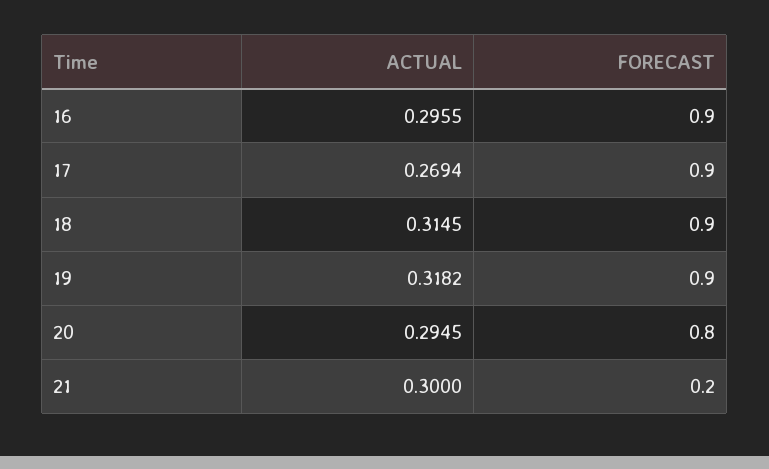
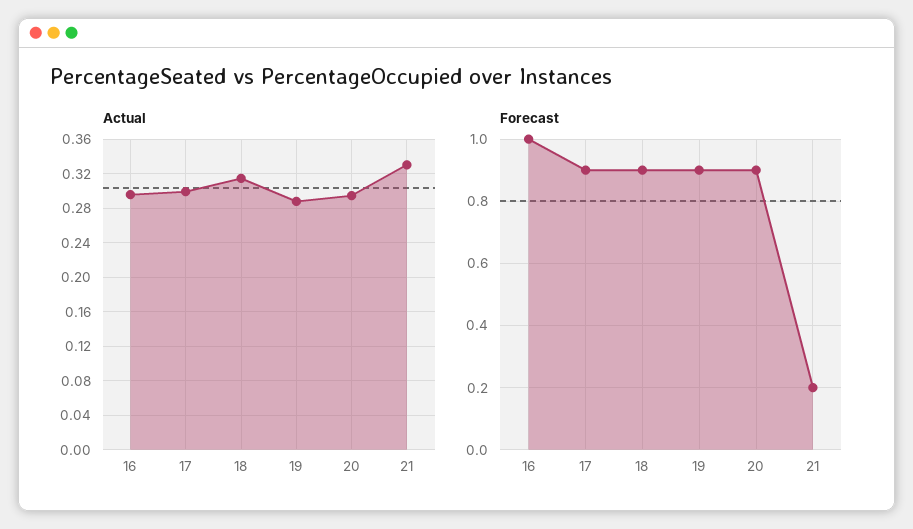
FORECAST, 16: 0.9 -> 1
ACTUAL, 17: 0.2694 -> 0.3
ACTUAL, 19: 0.3182 -> 0.29
FORECAST, 20: 0.8 -> 0.9
ACTUAL, 21: 0.3 -> 0.33

